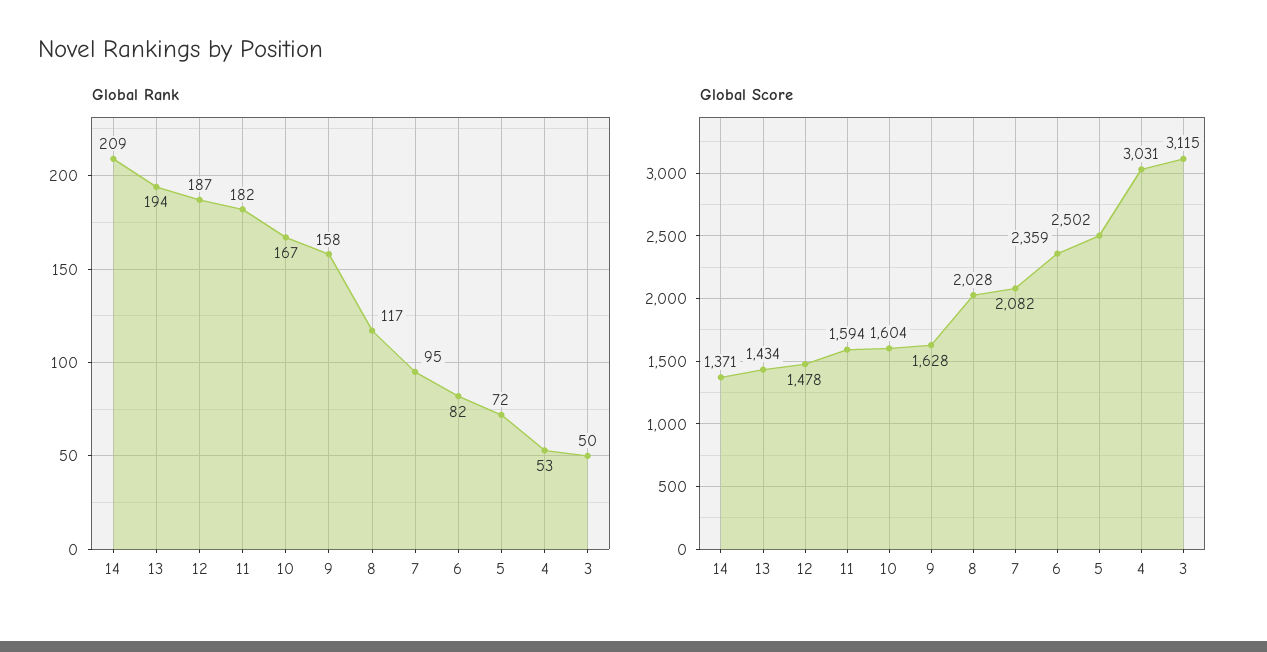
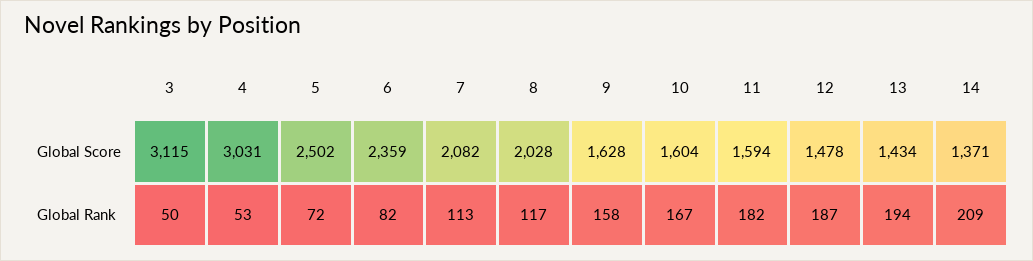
Global Rank, 7: 95 -> 113

